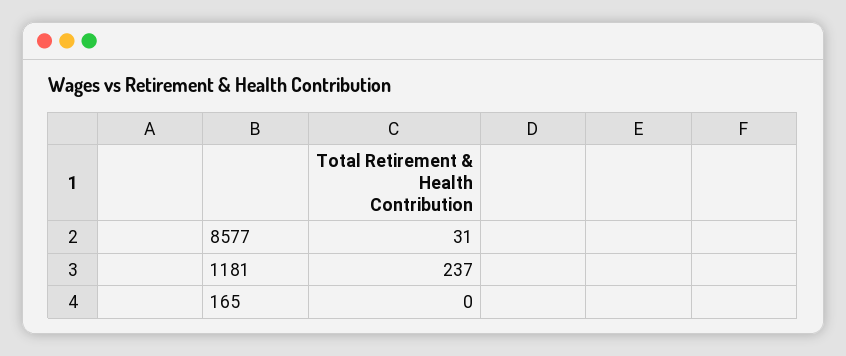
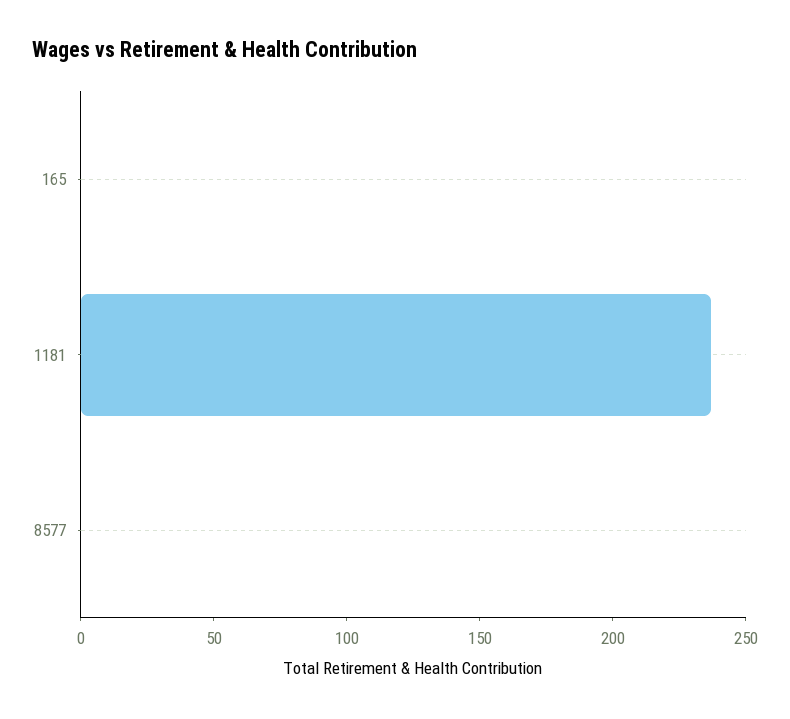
8577: 31 -> 0

